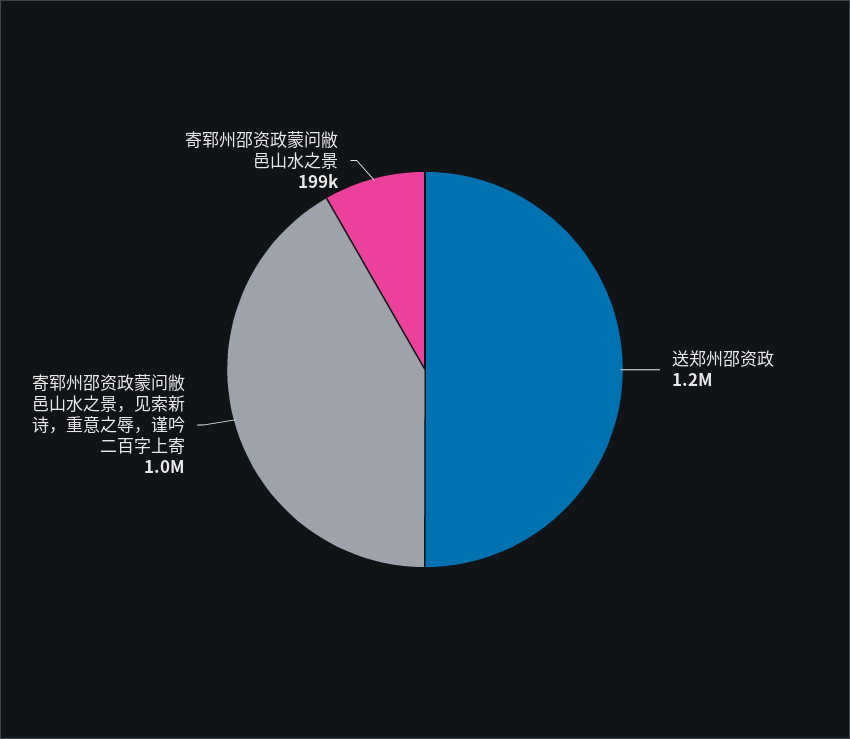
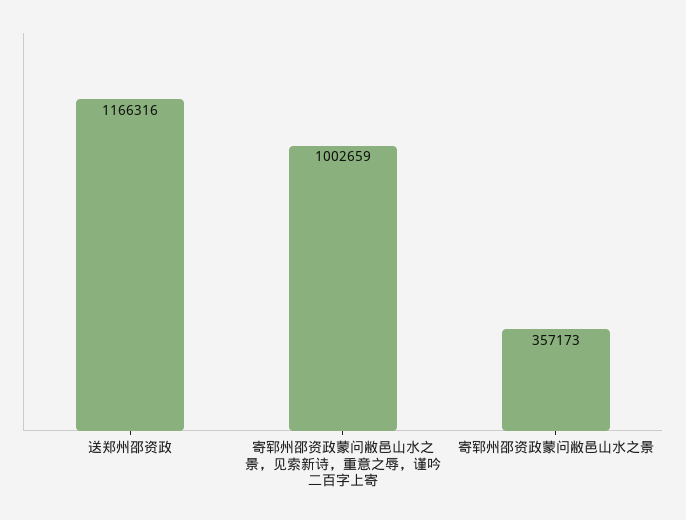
寄郓州邵资政蒙问敝邑山水之景: 199000 -> 357173

